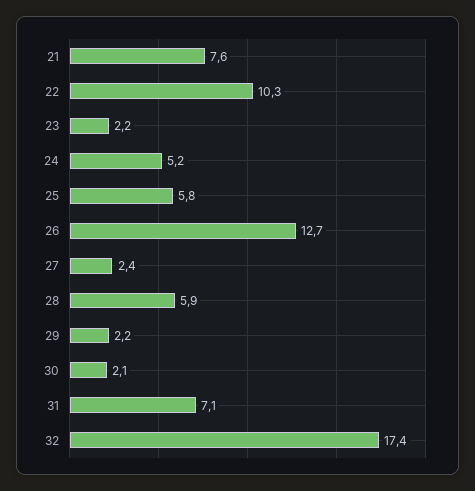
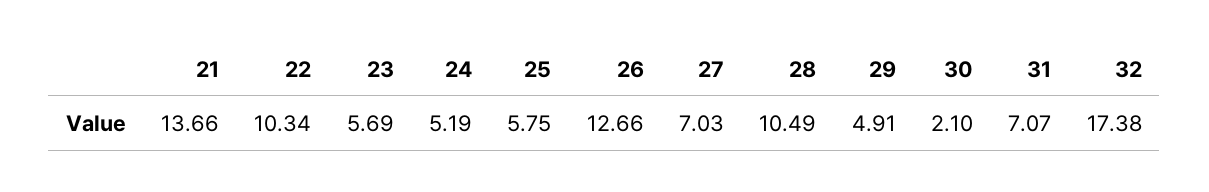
21: 7.6 -> 13.66
23: 2.2 -> 5.69
27: 2.4 -> 7.03
28: 5.9 -> 10.49
29: 2.2 -> 4.91

